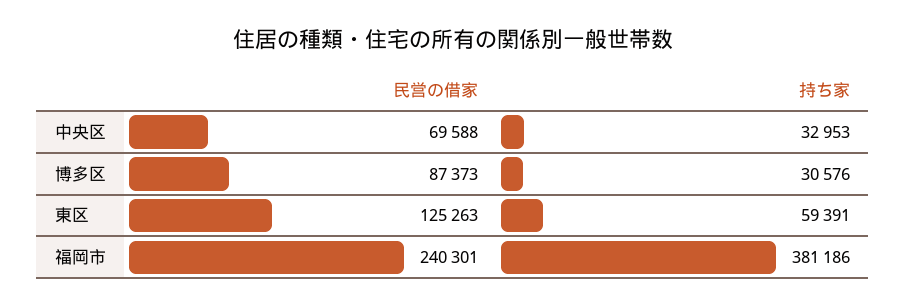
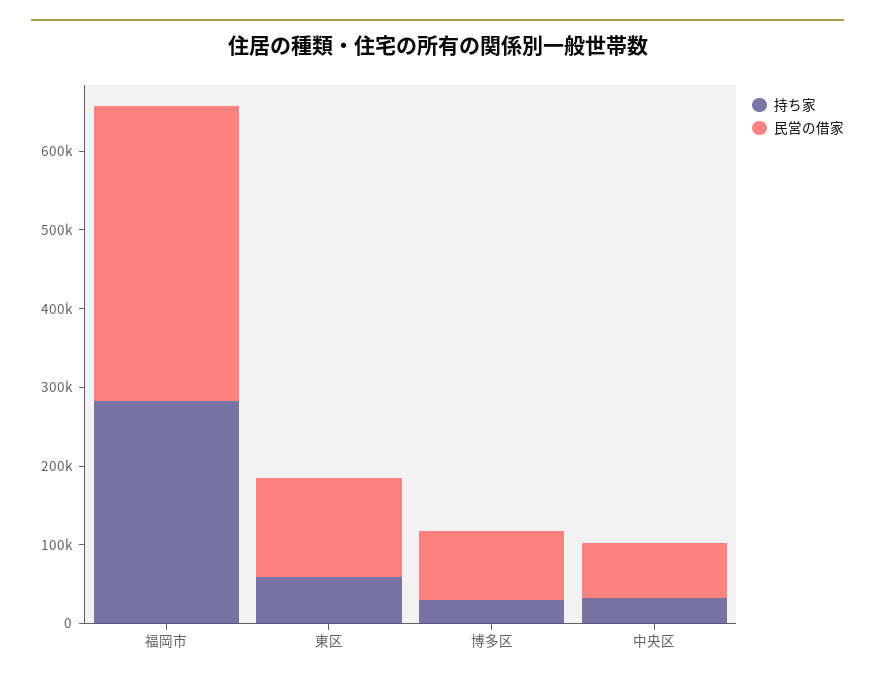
民営の借家, 福岡市: 240301 -> 380000
持ち家, 福岡市: 381186 -> 280000

